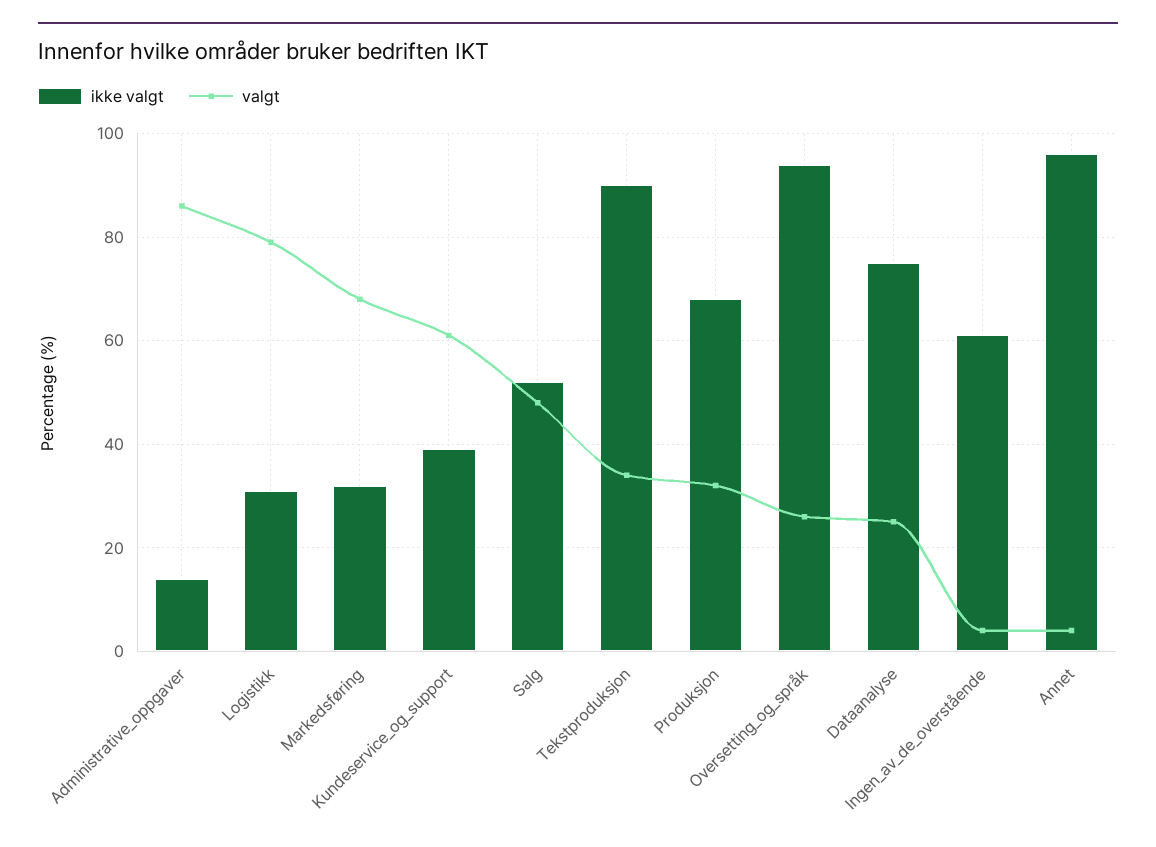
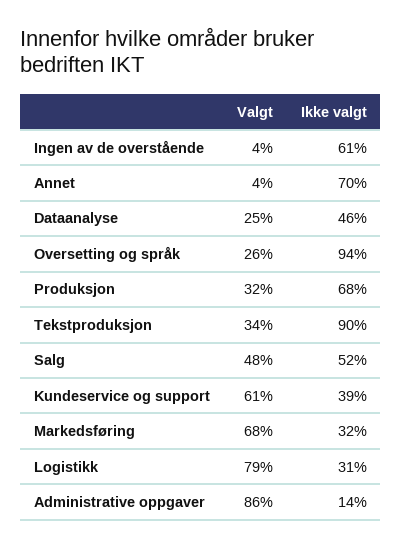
ikke valgt, Dataanalyse: 75 -> 46
ikke valgt, Annet: 95 -> 70

